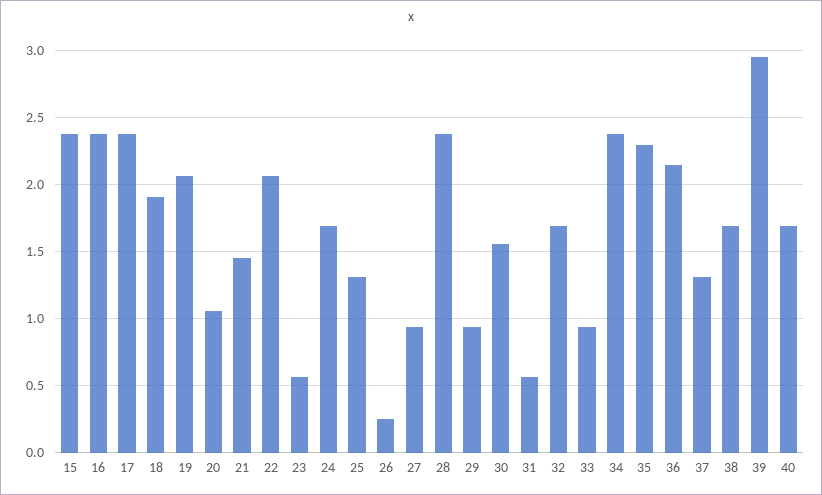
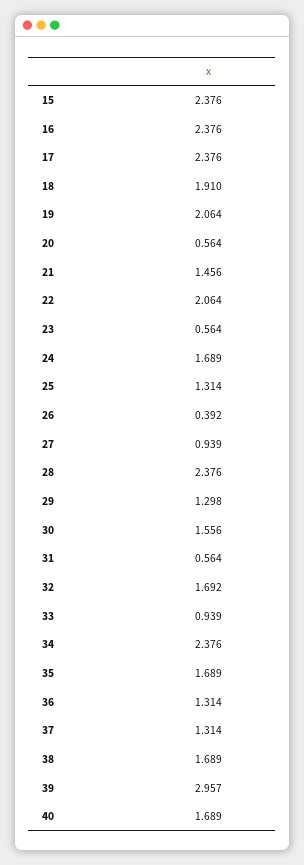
20: 1.05 -> 0.564
26: 0.25 -> 0.392
29: 0.95 -> 1.298
35: 2.3 -> 1.689
36: 2.15 -> 1.314

